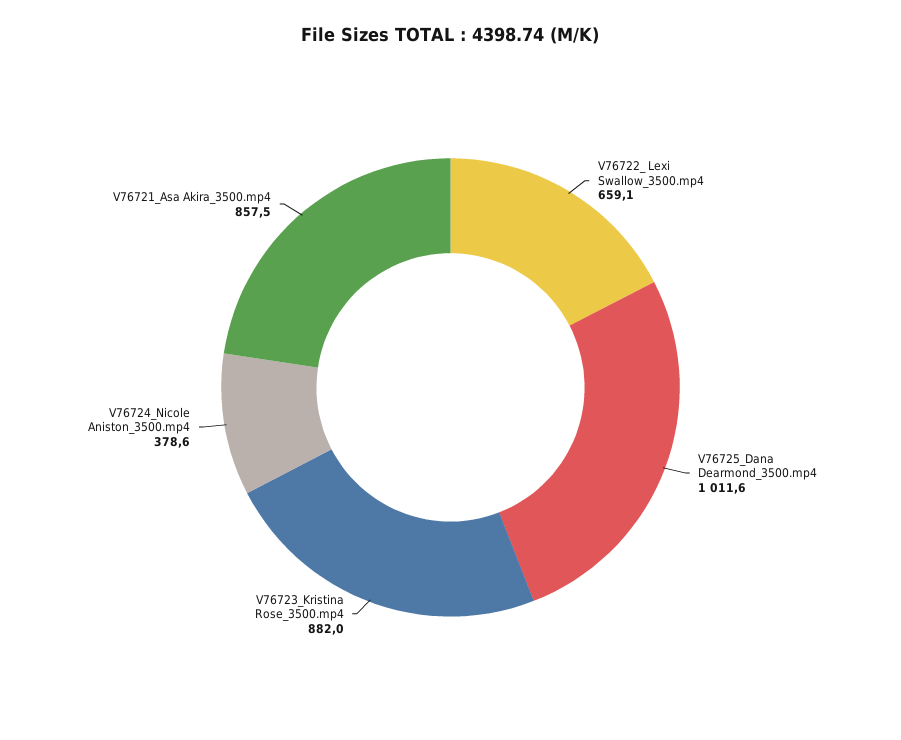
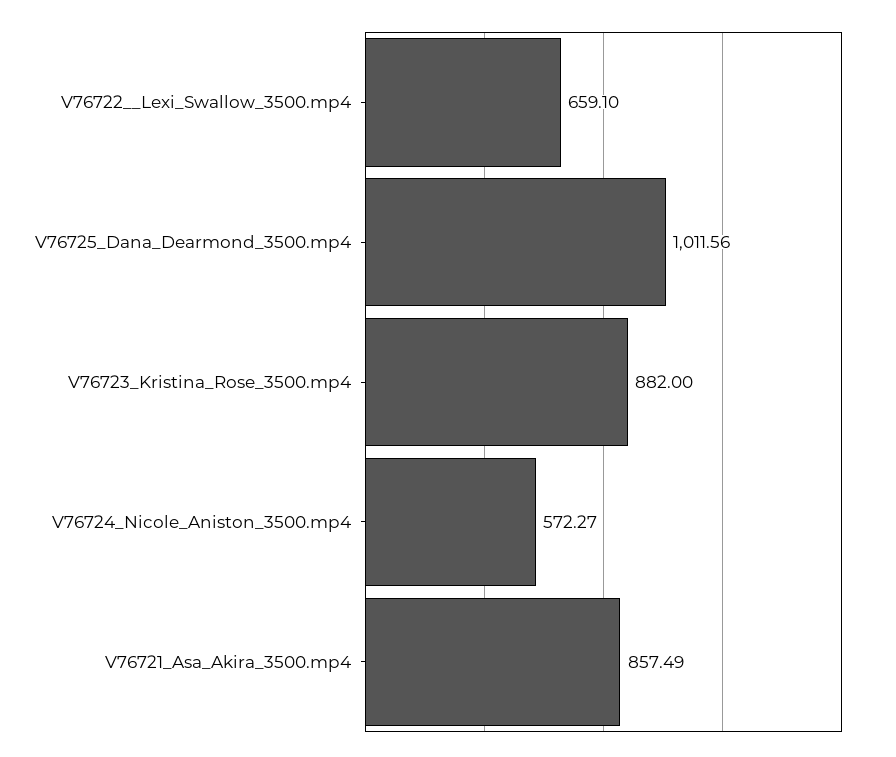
V76724_Nicole Aniston_3500.mp4: 378.6 -> 572.27

